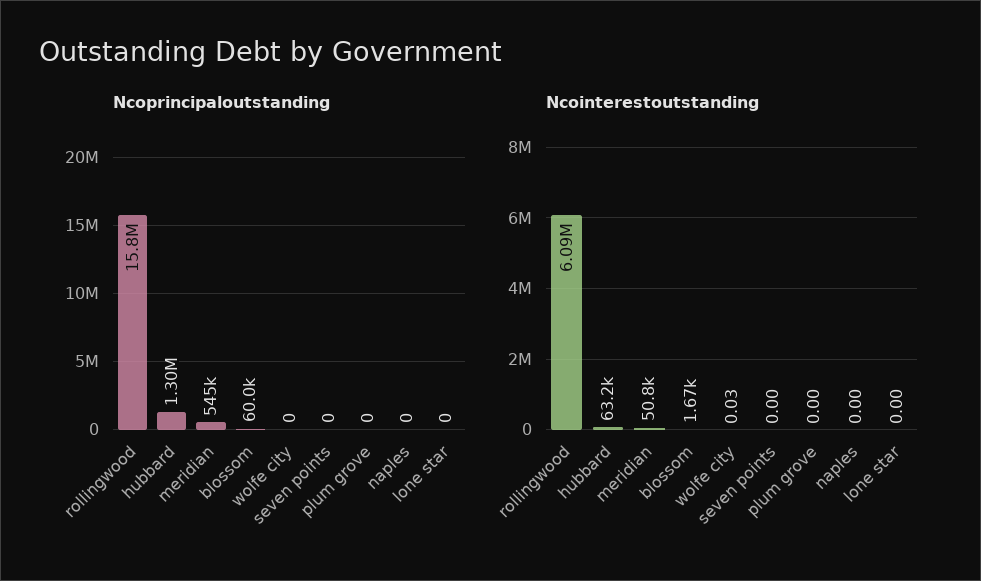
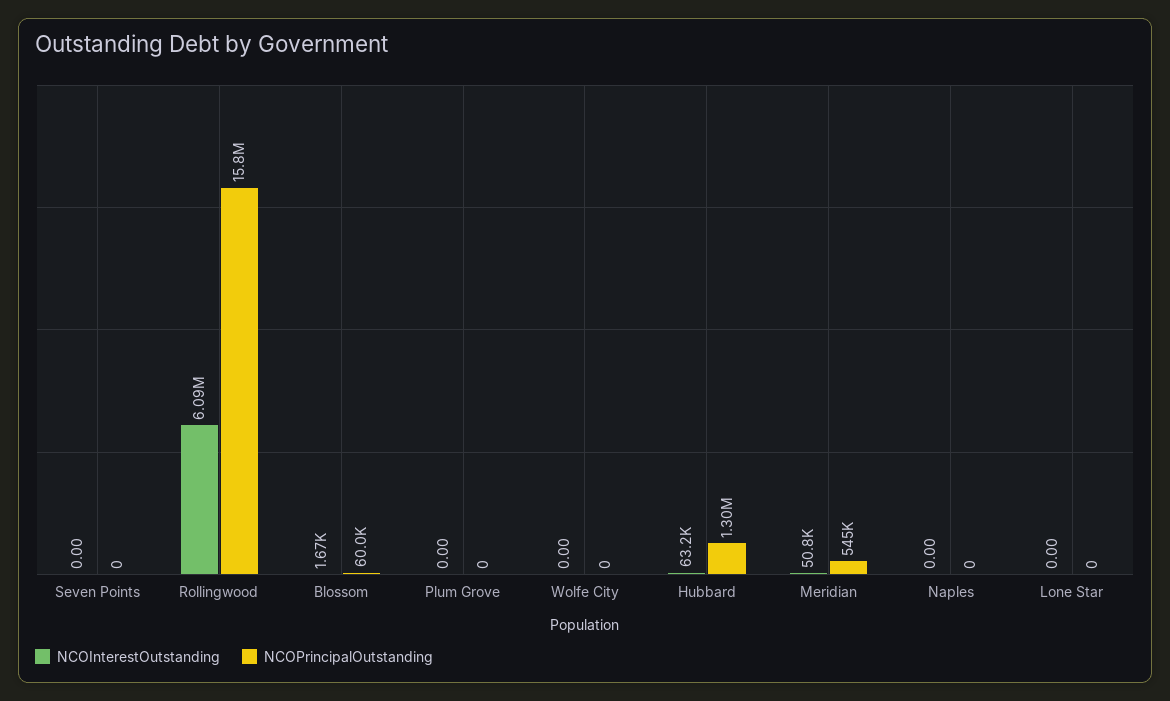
Ncointerestoutstanding, wolfe city: 0.03 -> 0

